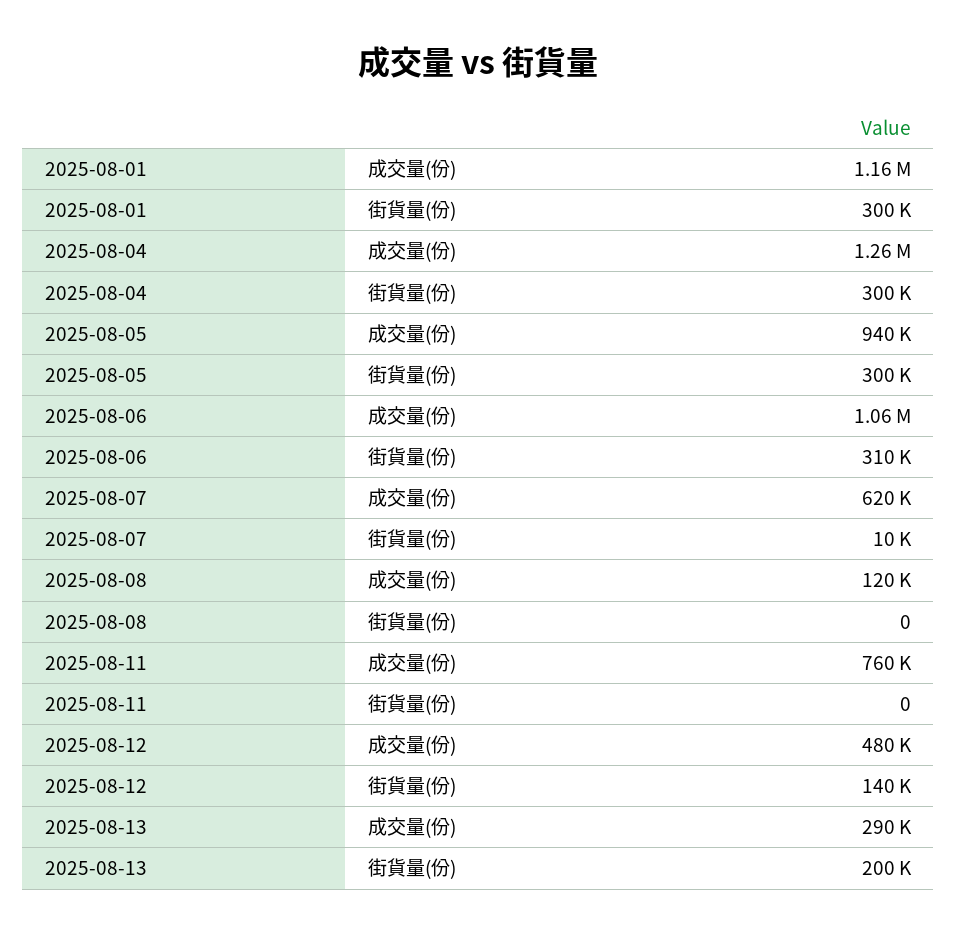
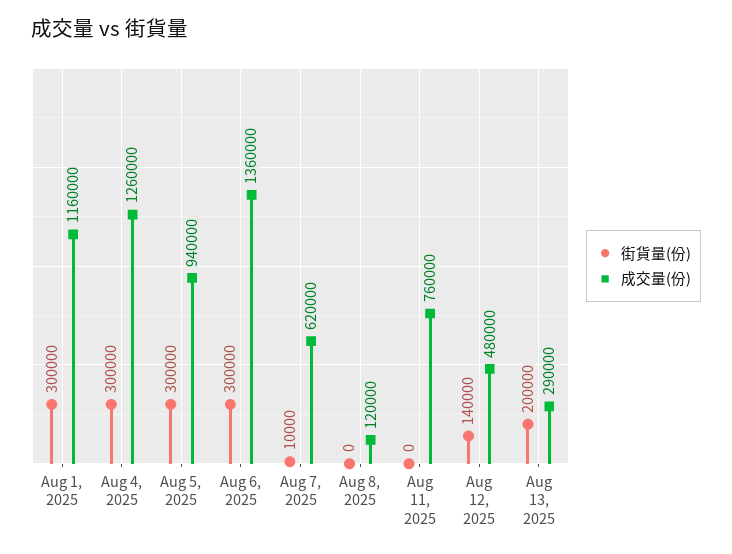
成交量(份), 2025-08-06: 1060000 -> 1360000
街貨量(份), 2025-08-06: 310000 -> 300000

